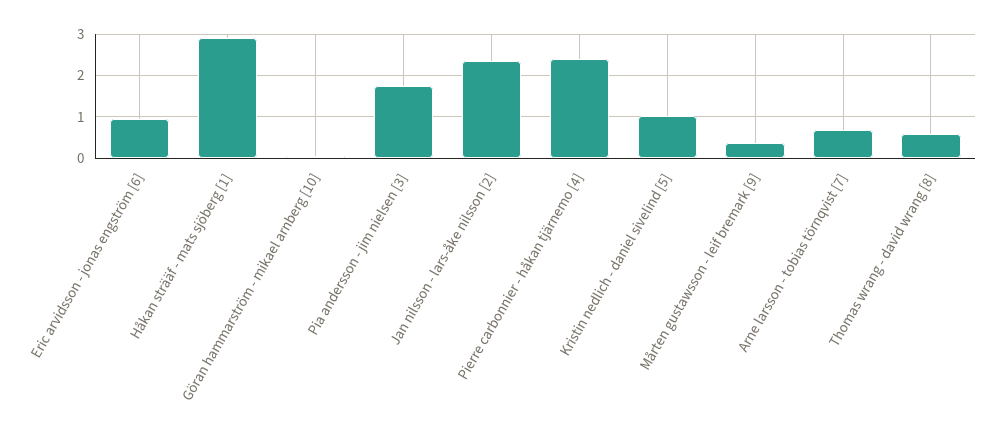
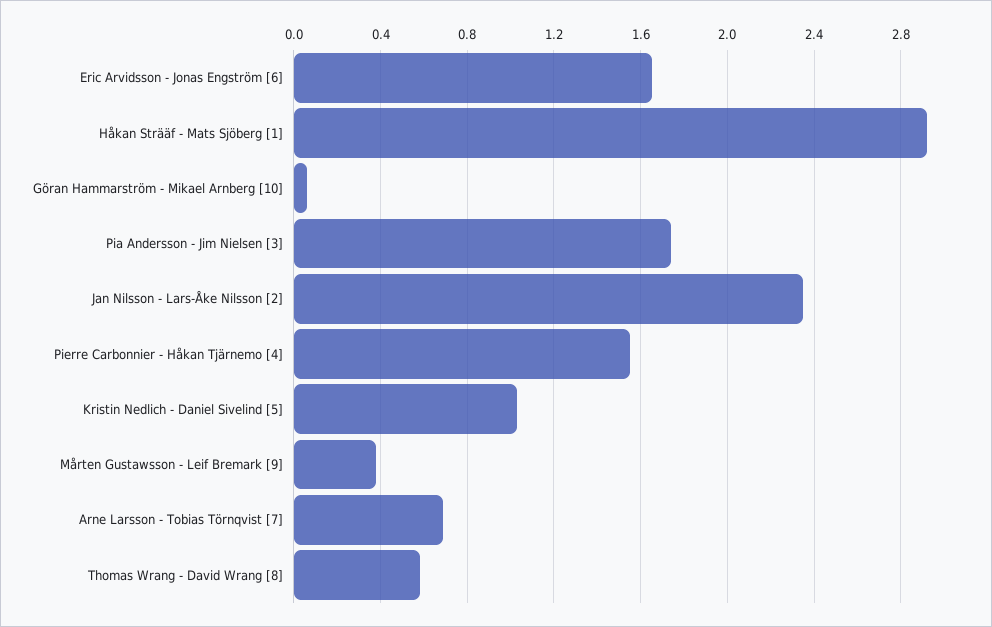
Eric arvidsson - jonas engström [6]: 1 -> 1.65
Pierre carbonnier - håkan tjärnemo [4]: 2.4 -> 1.55

